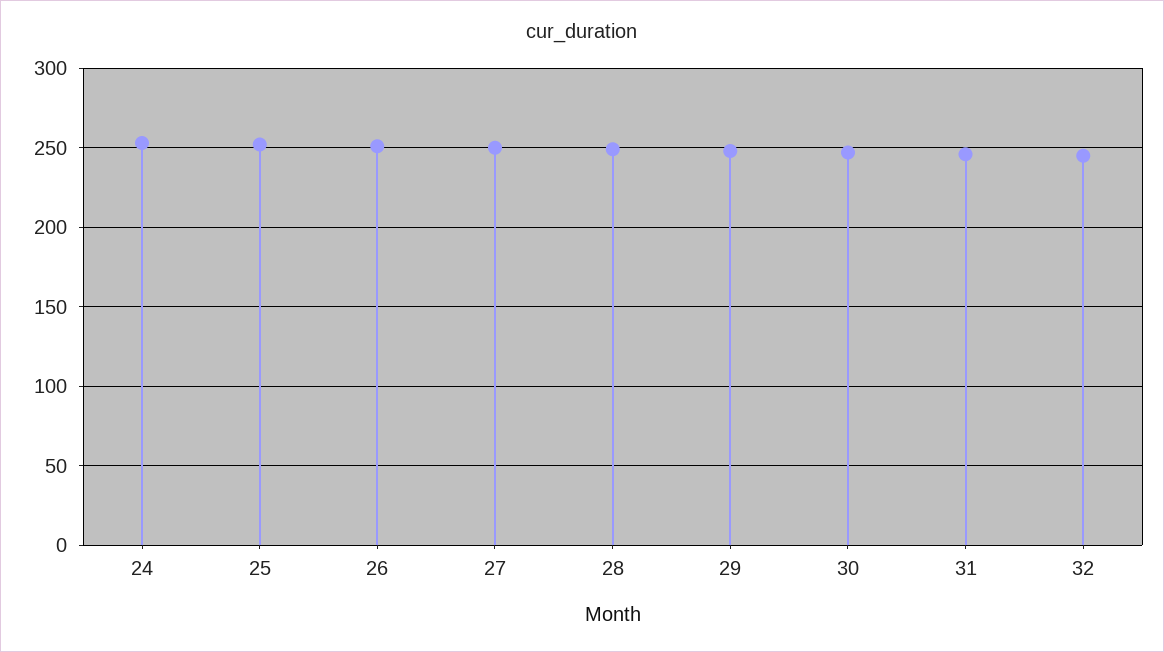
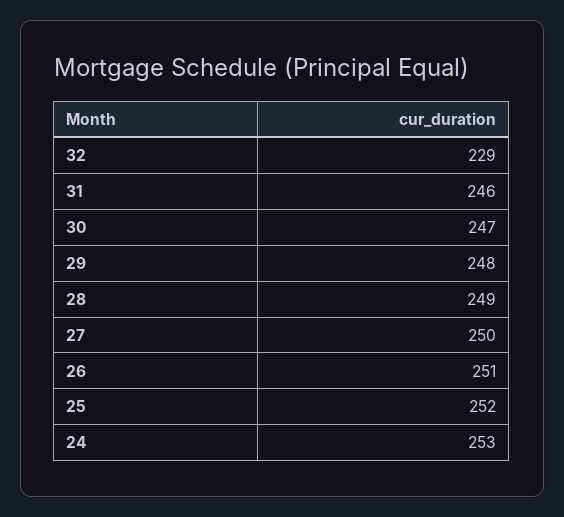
32: 245 -> 229

